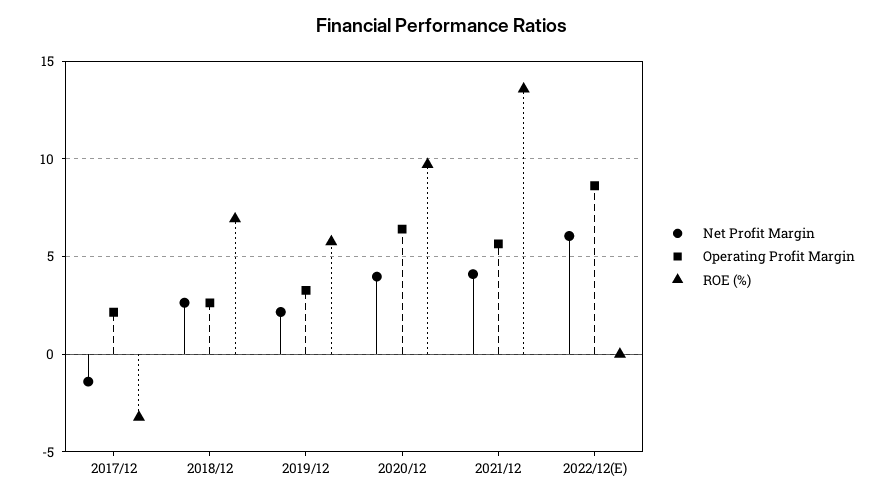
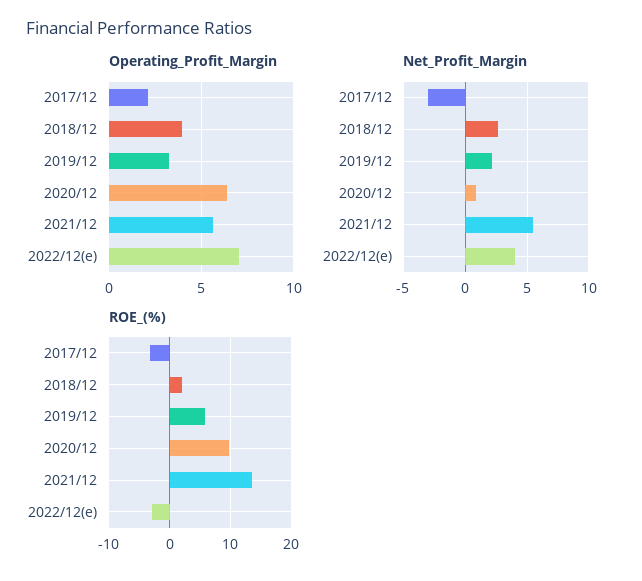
Net Profit Margin, 2017/12: -1.5 -> -3
Operating Profit Margin, 2018/12: 2.5 -> 4
ROE (%), 2018/12: 7 -> 2
Net Profit Margin, 2020/12: 4 -> 1
Net Profit Margin, 2021/12: 4 -> 5.5
Net Profit Margin, 2022/12(E): 6 -> 4
Operating Profit Margin, 2022/12(E): 8.5 -> 7
ROE (%), 2022/12(E): 0 -> -3

